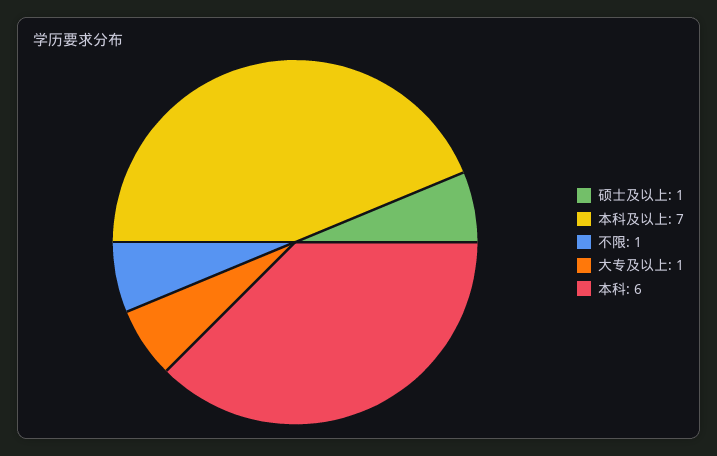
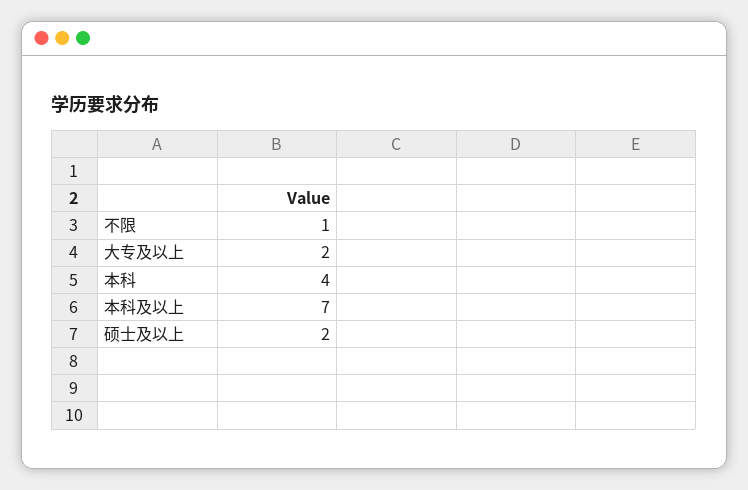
硕士及以上: 1 -> 2
大专及以上: 1 -> 2
本科: 6 -> 4

